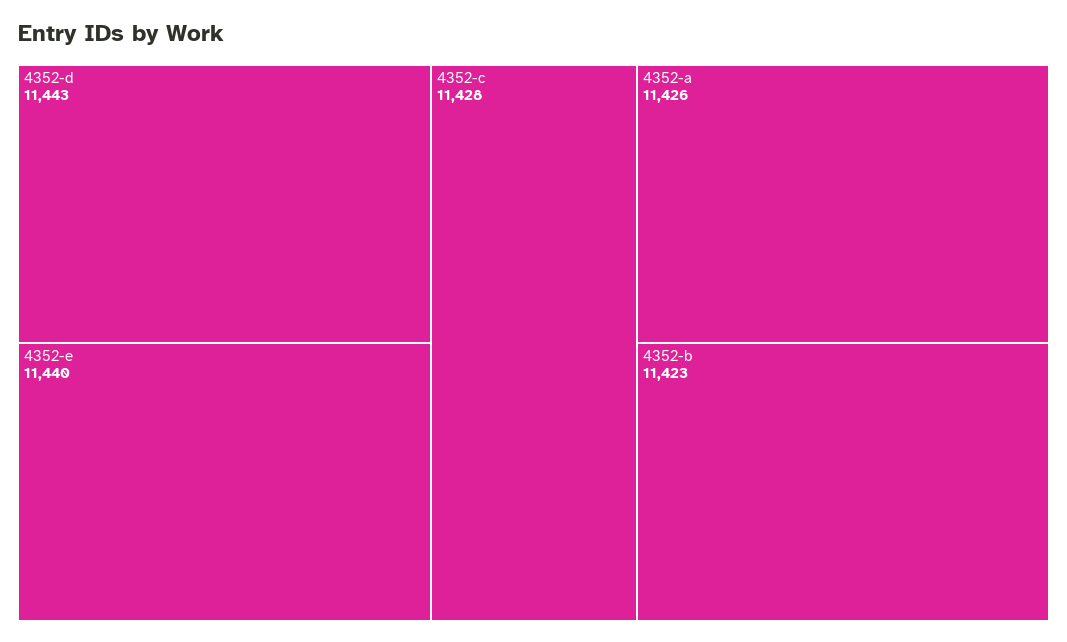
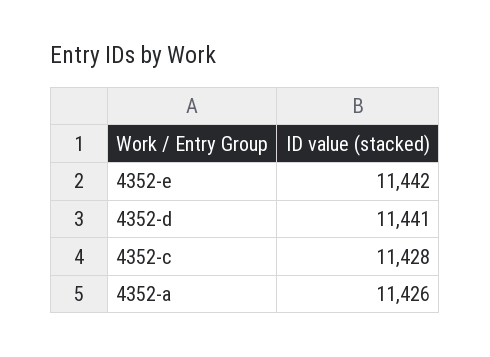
4352-d: 11443 -> 11441
4352-e: 11440 -> 11442
4352-b: 11423 -> none

